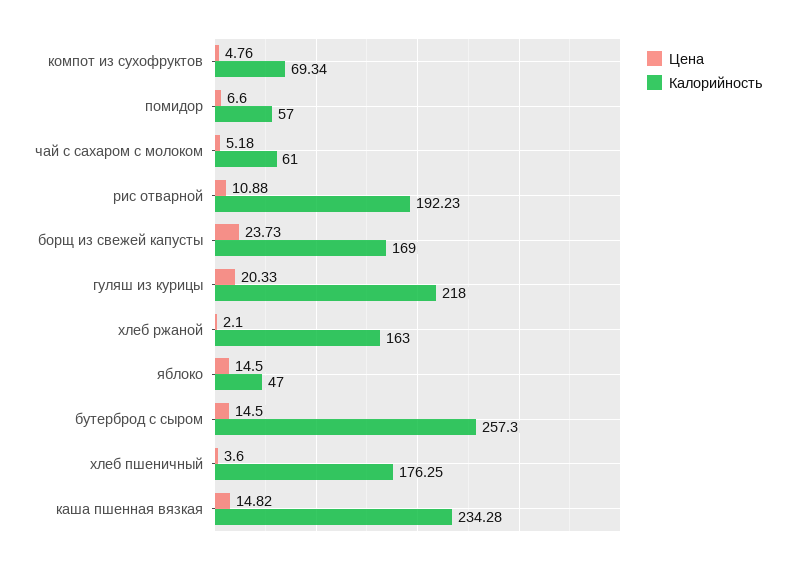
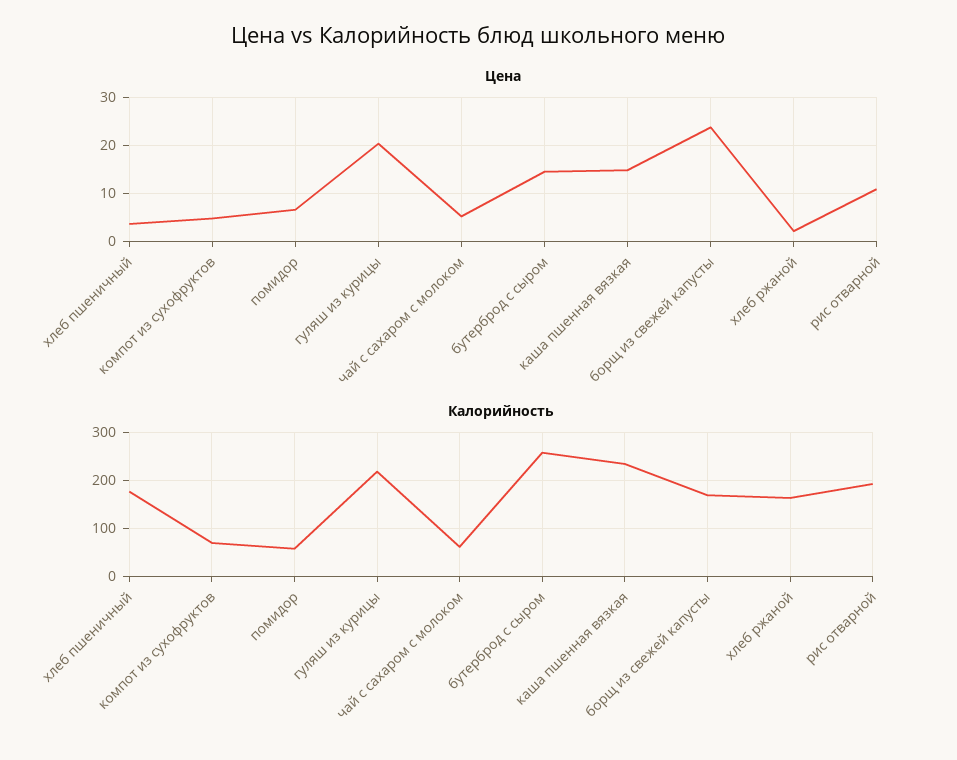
Цена, яблоко: 14.5 -> none
Калорийность, яблоко: 47 -> none

